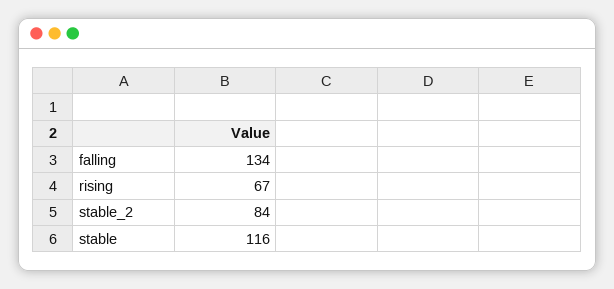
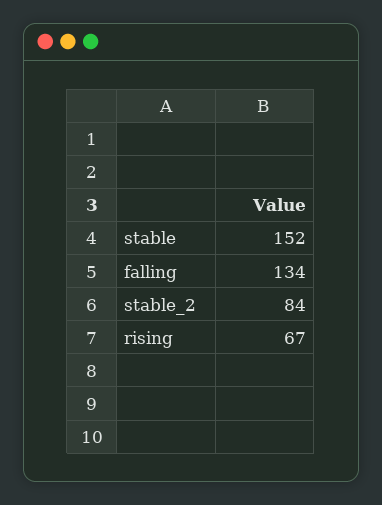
stable: 116 -> 152

